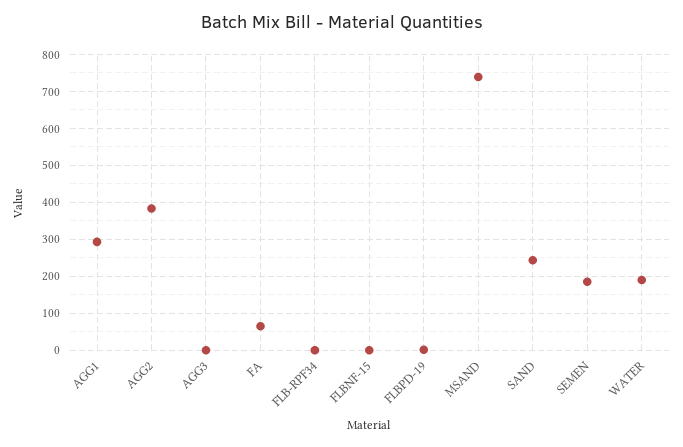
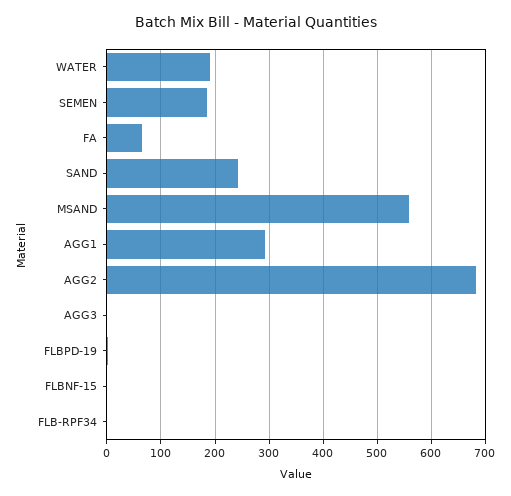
AGG2: 380 -> 680
MSAND: 740 -> 560

